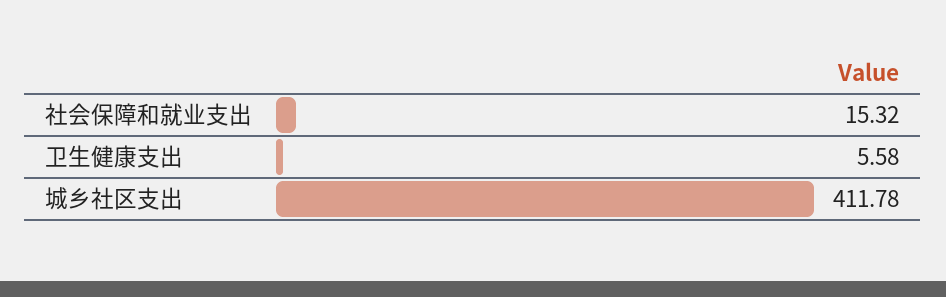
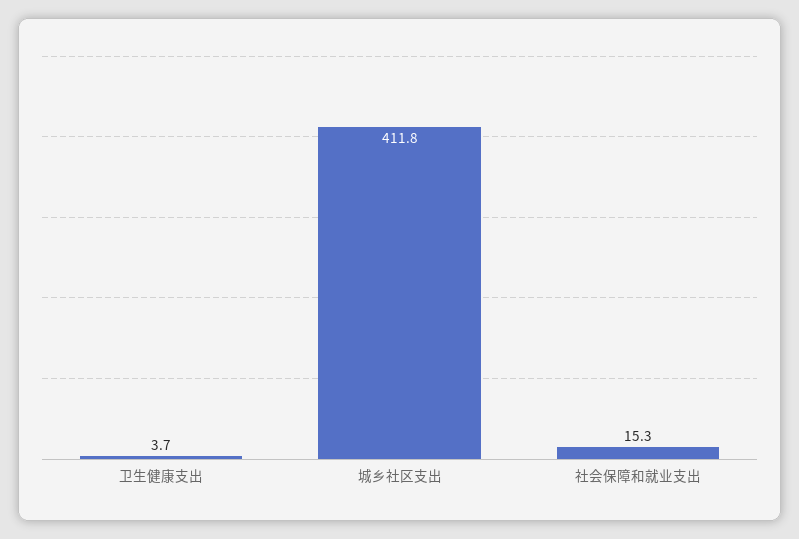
卫生健康支出: 5.58 -> 3.7

